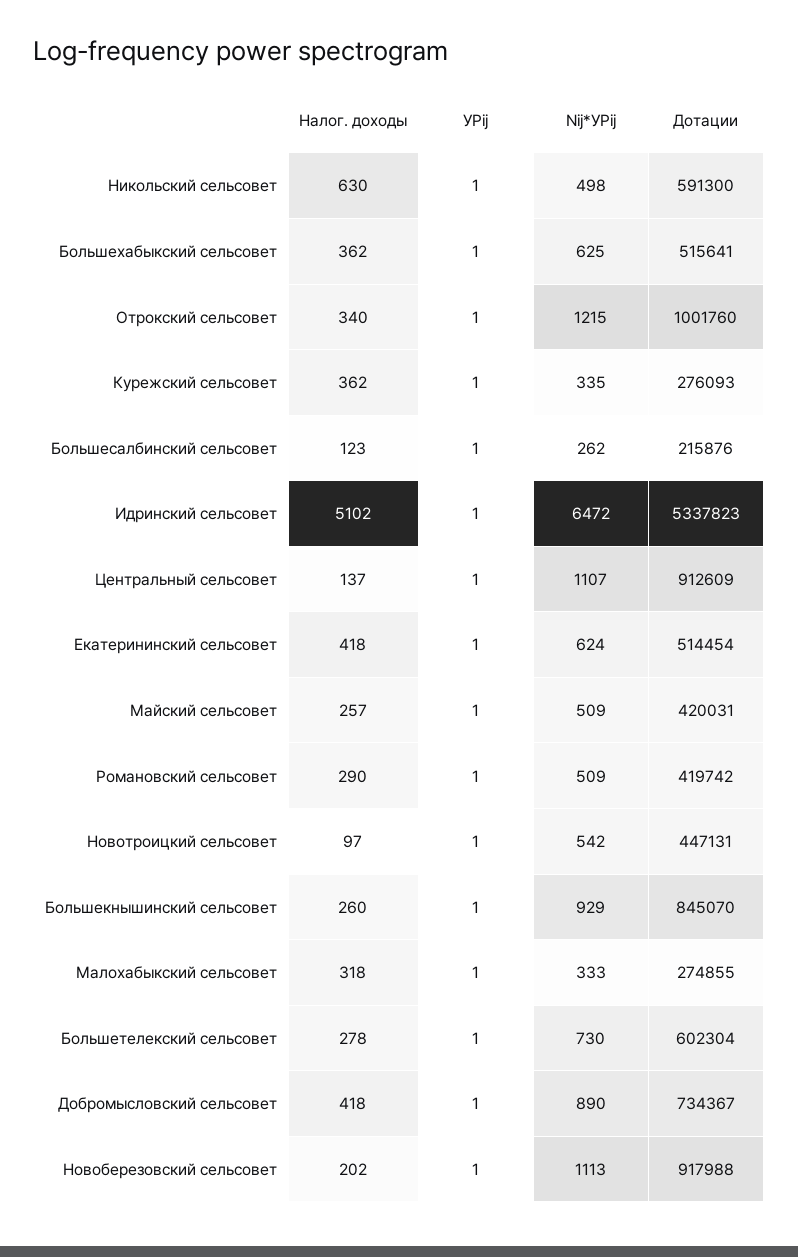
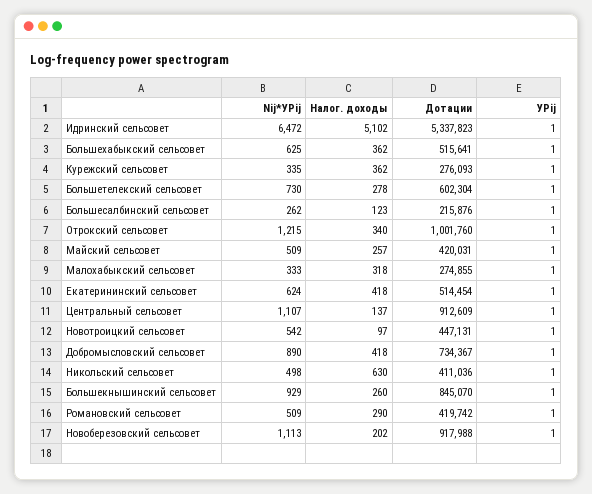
Дотации, Никольский сельсовет: 591300 -> 411036

